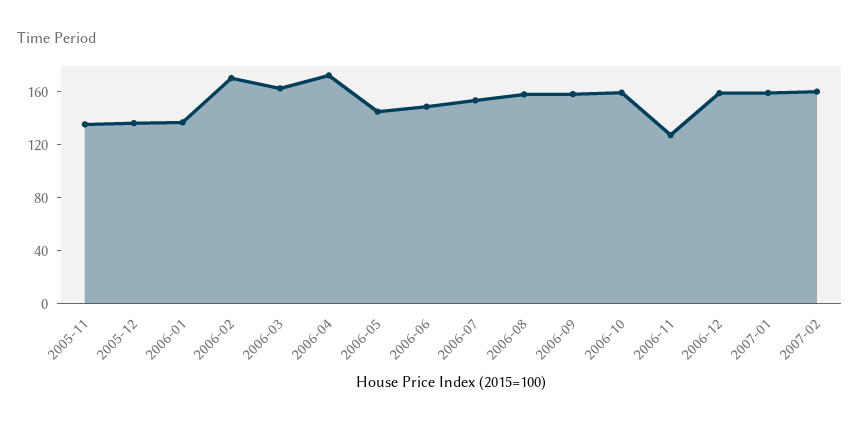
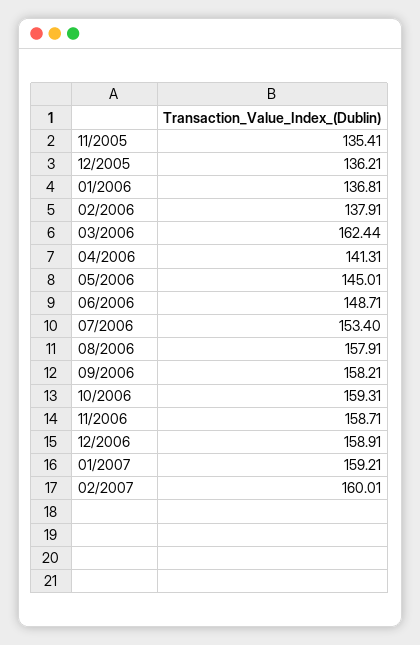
2006-02: 170 -> 137.91
2006-04: 170 -> 141.31
2006-11: 130 -> 158.71

